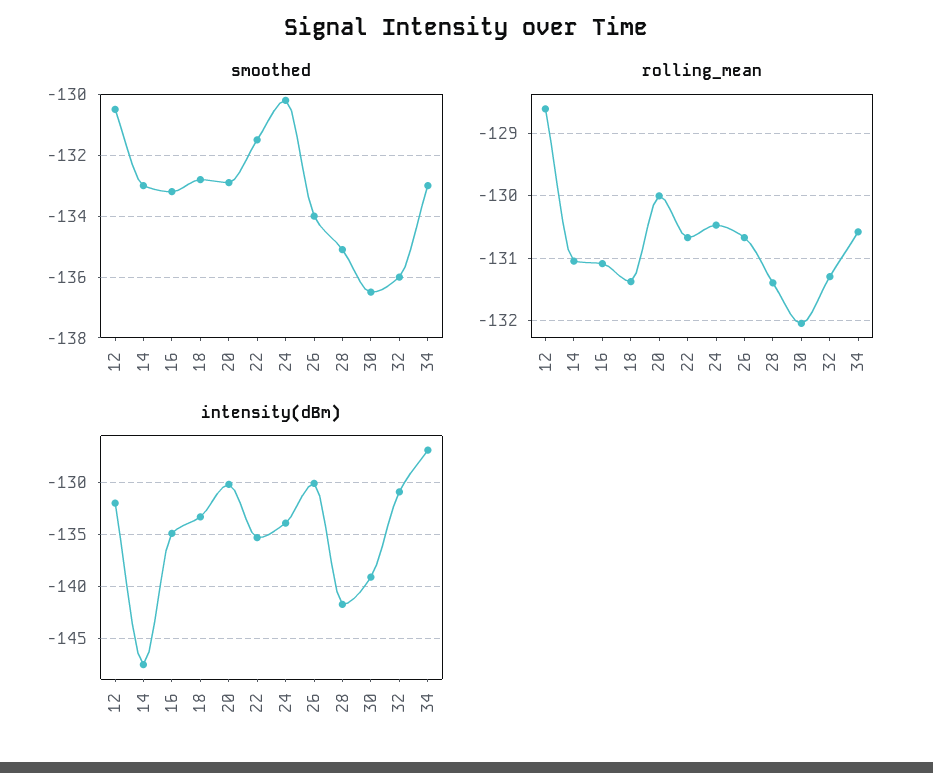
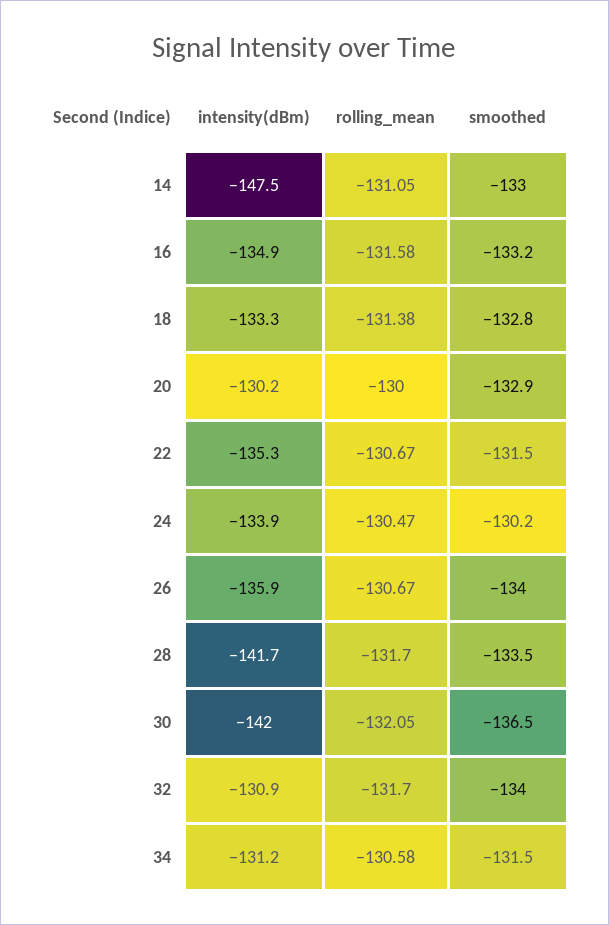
smoothed, 12: -130.5 -> none
smoothed, 28: -135 -> -133.5
smoothed, 32: -136 -> -134
smoothed, 34: -133 -> -131.5
rolling_mean, 12: -128.6 -> none
rolling_mean, 16: -131.1 -> -131.58
rolling_mean, 28: -131.4 -> -131.7
rolling_mean, 32: -131.3 -> -131.7
intensity(dBm), 12: -132 -> none
intensity(dBm), 26: -130 -> -135.9
intensity(dBm), 30: -139 -> -142
intensity(dBm), 34: -127 -> -131.2

